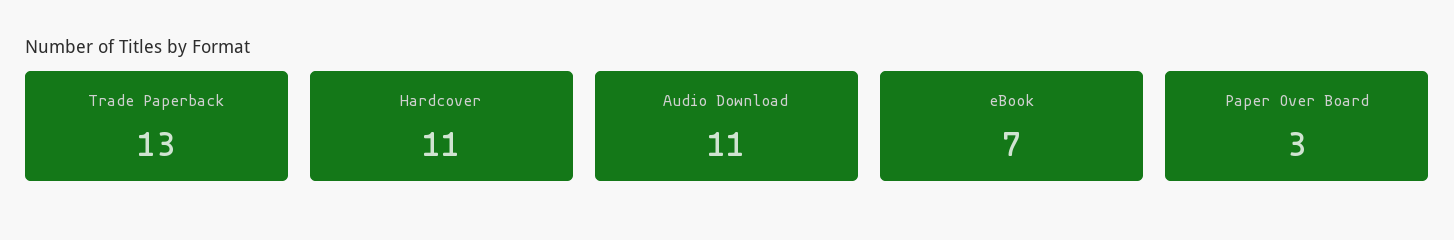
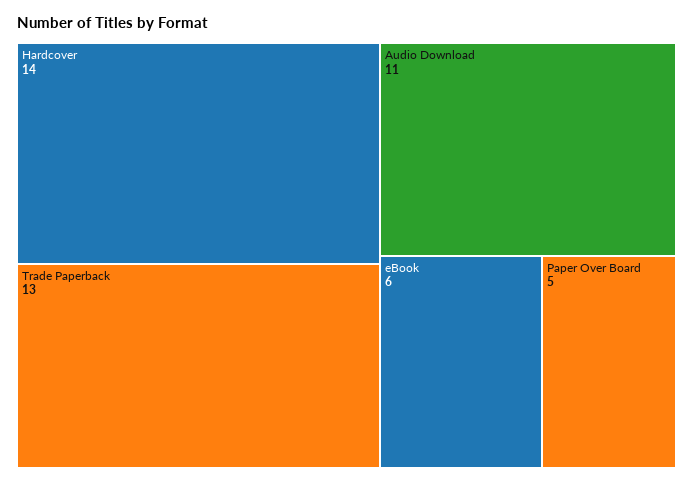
Hardcover: 11 -> 14
eBook: 7 -> 6
Paper Over Board: 3 -> 5

